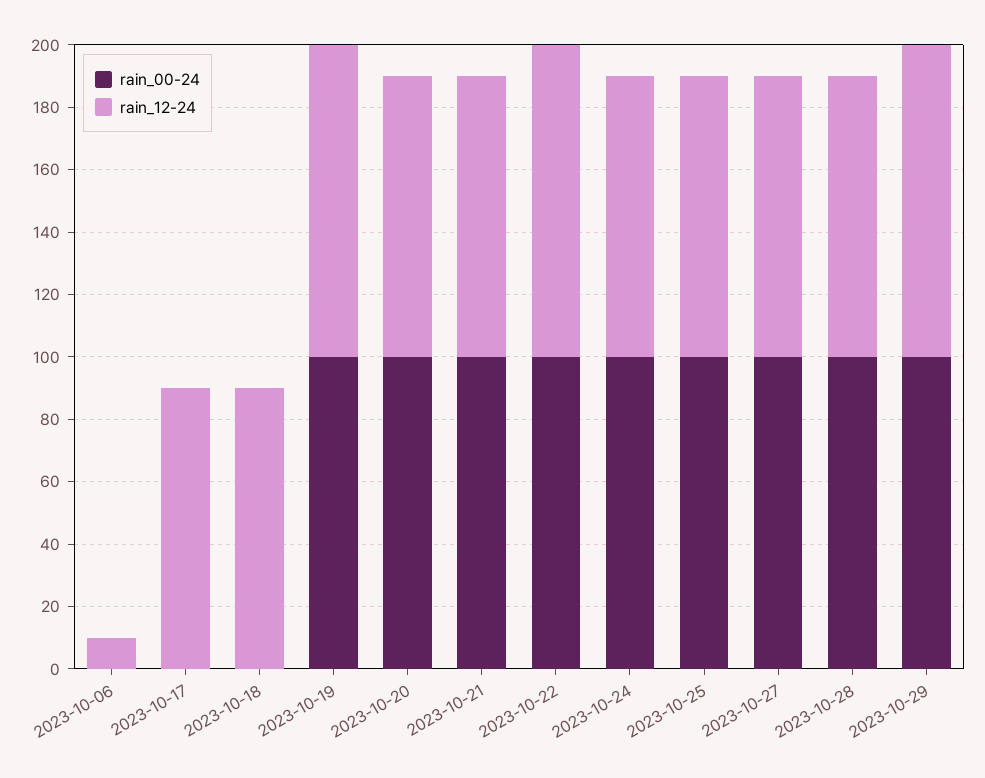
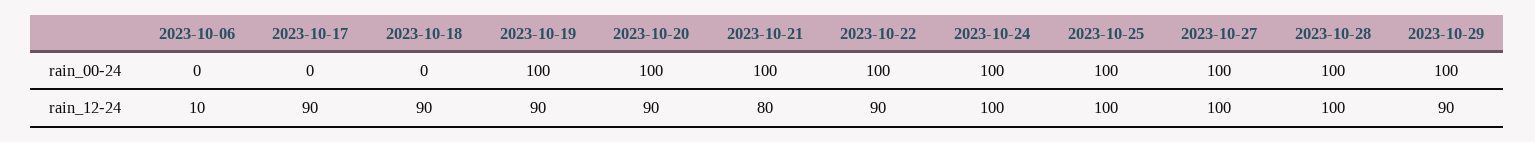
rain_12-24, 2023-10-19: 100 -> 90
rain_12-24, 2023-10-21: 90 -> 80
rain_12-24, 2023-10-22: 100 -> 90
rain_12-24, 2023-10-24: 90 -> 100
rain_12-24, 2023-10-25: 90 -> 100
rain_12-24, 2023-10-27: 90 -> 100
rain_12-24, 2023-10-28: 90 -> 100
rain_12-24, 2023-10-29: 100 -> 90

